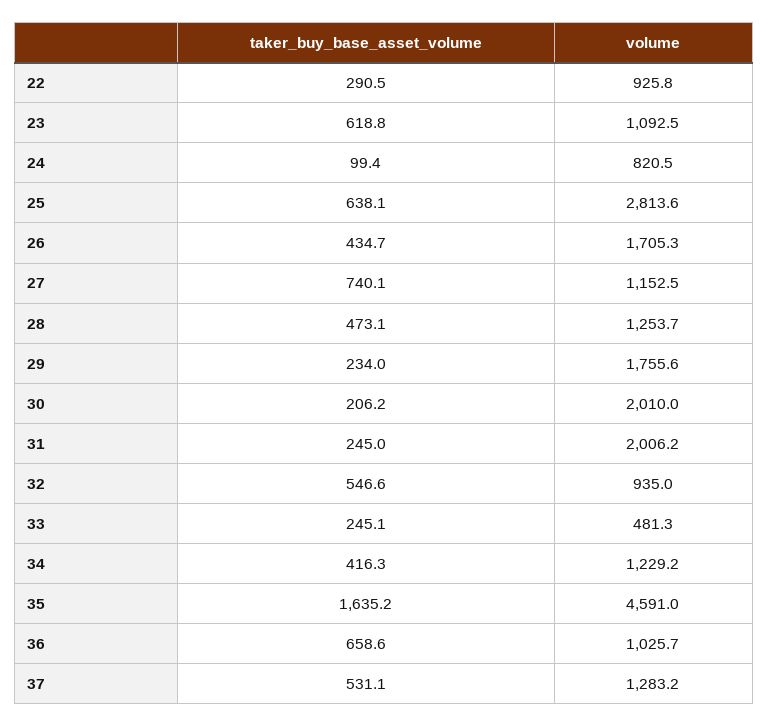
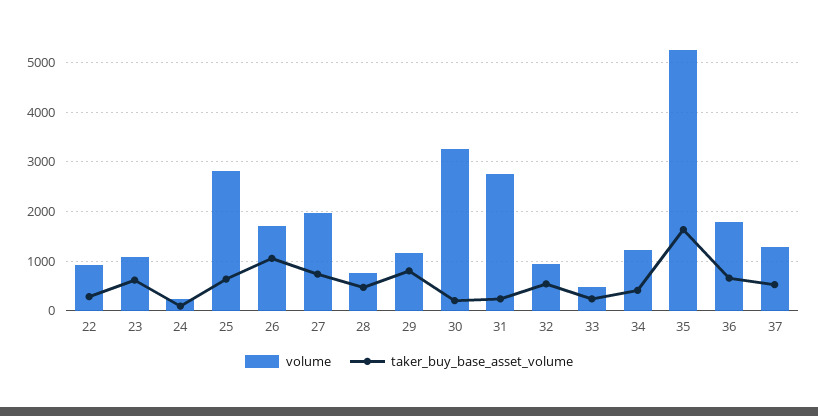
volume, 24: 820.5 -> 200
taker_buy_base_asset_volume, 26: 434.7 -> 1000
volume, 27: 1152.5 -> 2000
volume, 28: 1253.7 -> 800
taker_buy_base_asset_volume, 29: 234 -> 800
volume, 29: 1755.6 -> 1200
volume, 30: 2010 -> 3200
volume, 31: 2006.2 -> 2800
volume, 35: 4591 -> 5200
volume, 36: 1025.7 -> 1800

